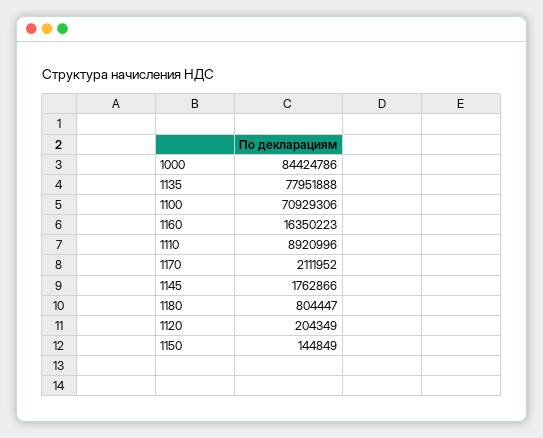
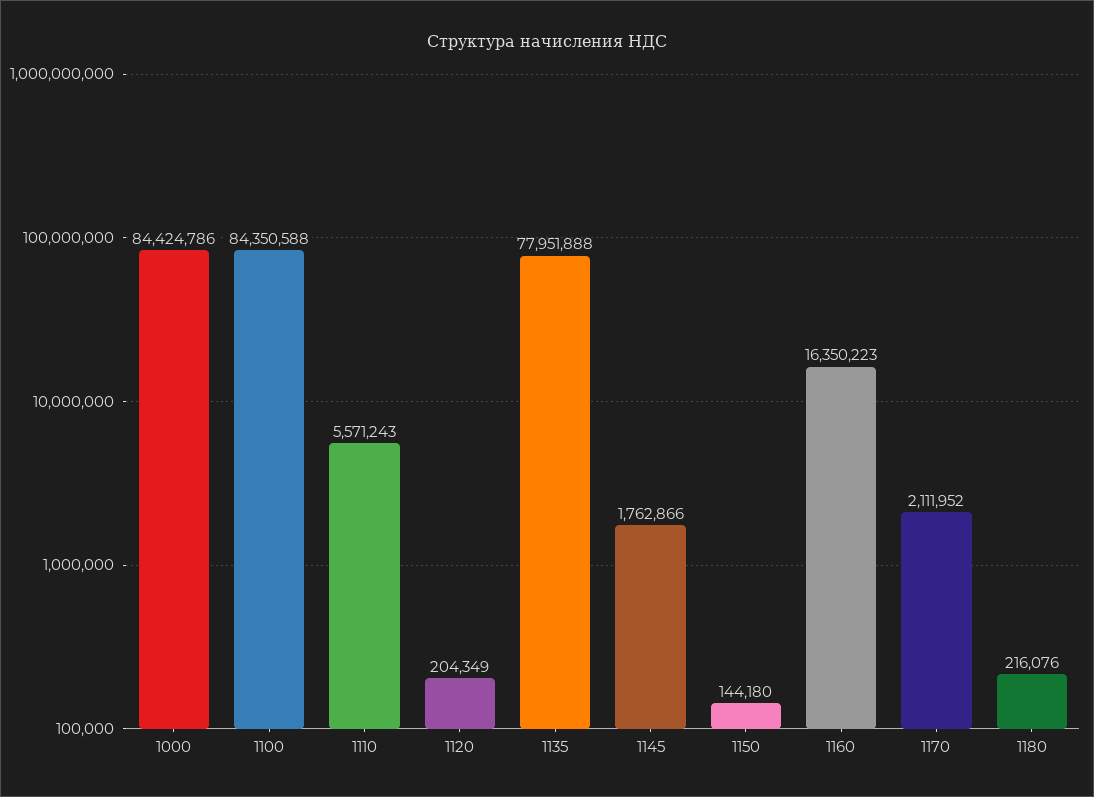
1100: 70929306 -> 84350588
1110: 8920996 -> 5571243
1180: 804447 -> 216076
1150: 144849 -> 144180

